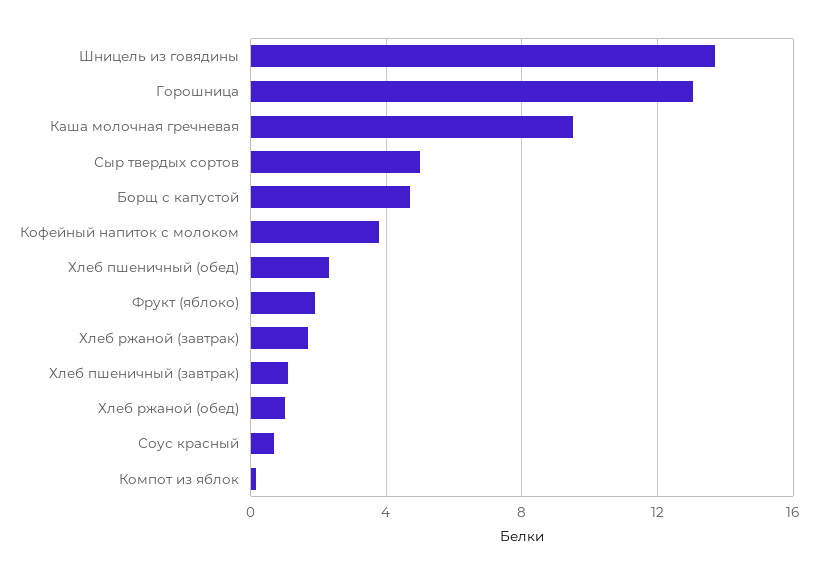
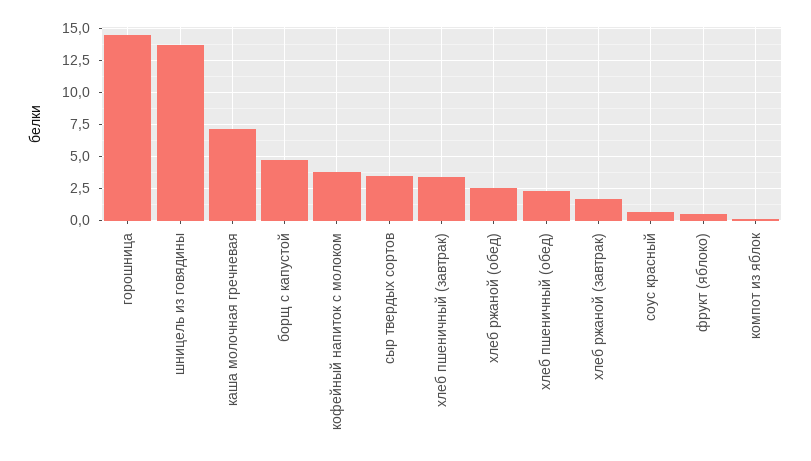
Горошница: 13 -> 14.5
Каша молочная гречневая: 9.5 -> 7
Сыр твердых сортов: 5 -> 3.5
Фрукт (яблоко): 2 -> 0.5
Хлеб пшеничный (завтрак): 1 -> 3.5
Хлеб ржаной (обед): 1 -> 2.5

